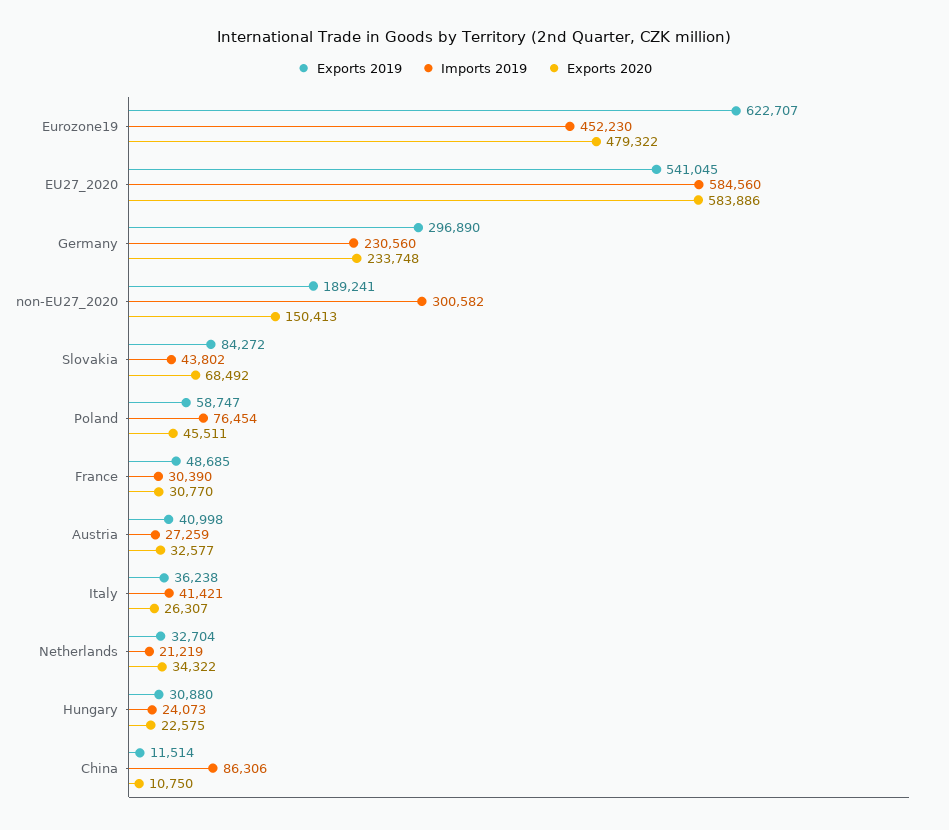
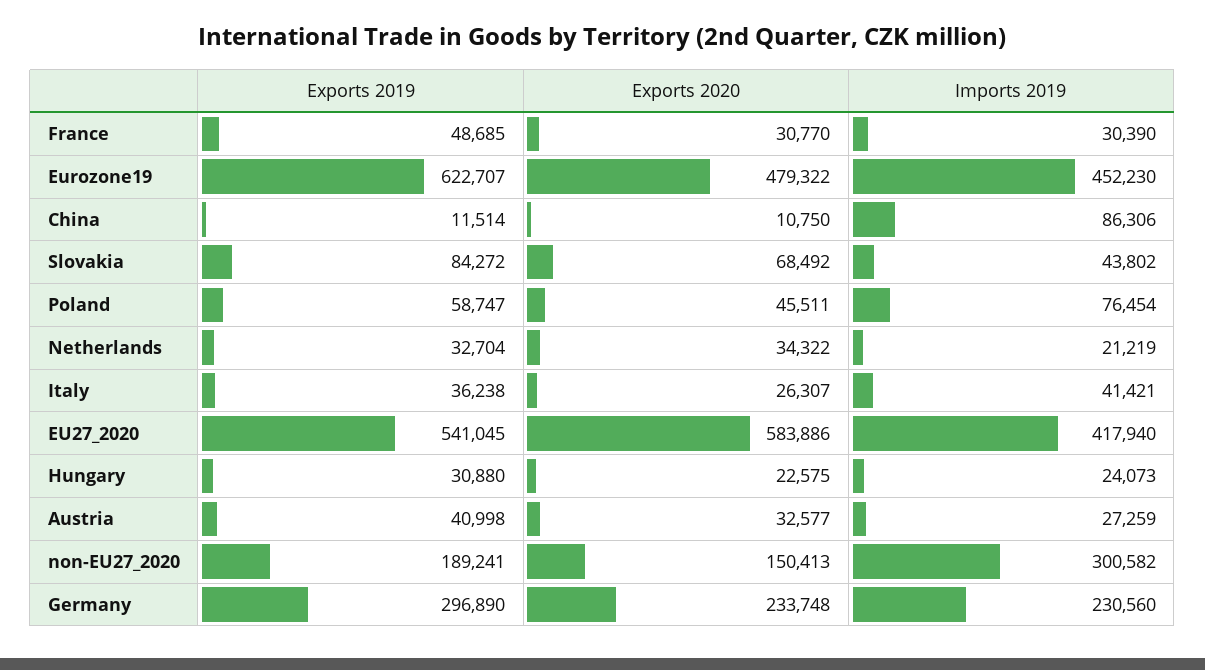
Imports 2019, EU27_2020: 584560 -> 417940

